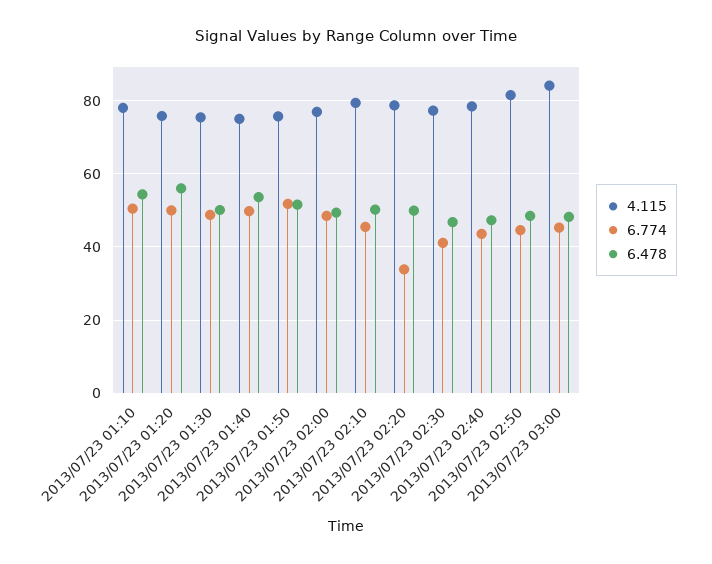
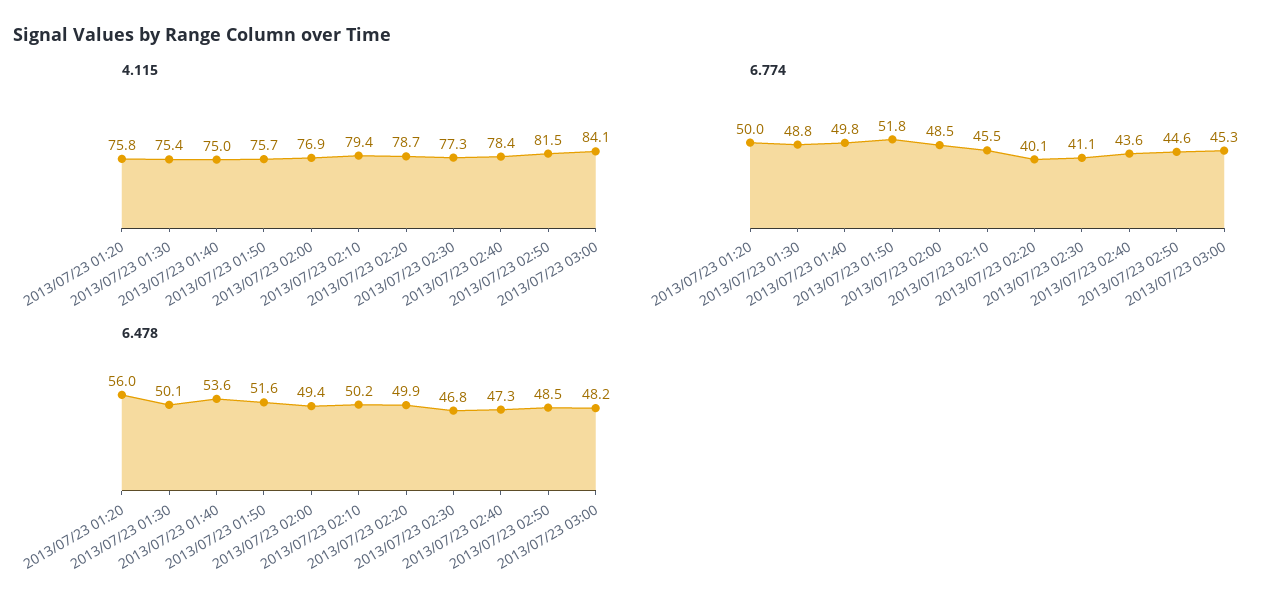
4.115, 2013/07/23 01:10: 78 -> none
6.774, 2013/07/23 01:10: 50 -> none
6.478, 2013/07/23 01:10: 54 -> none
6.774, 2013/07/23 02:20: 34 -> 40.1

